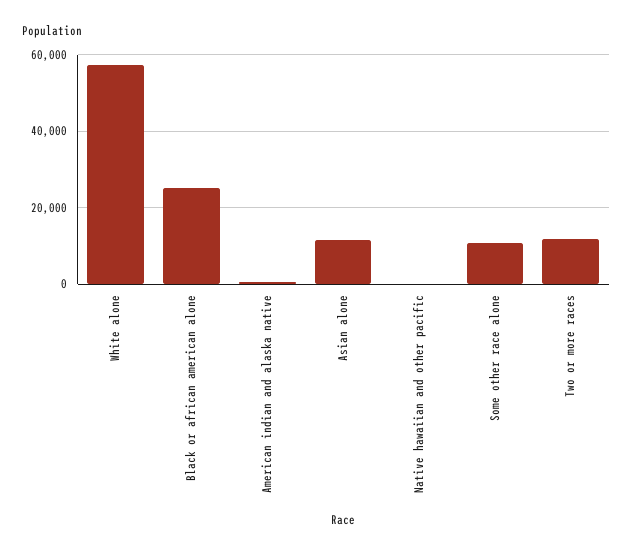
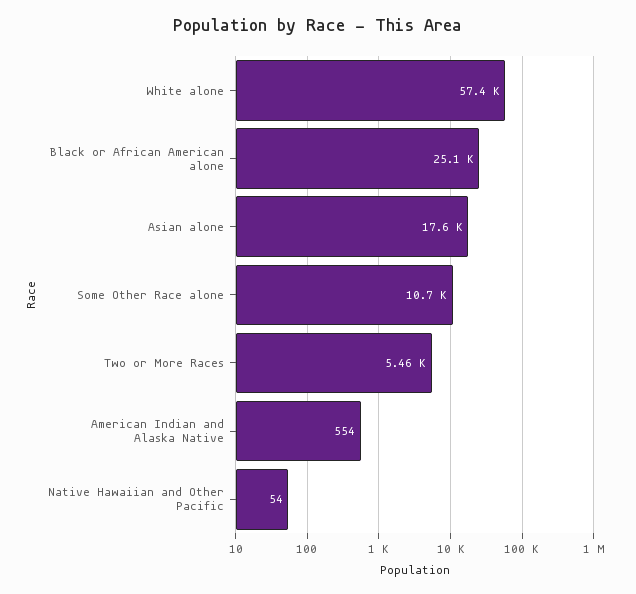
Asian alone: 12000 -> 17600
Two or more races: 12000 -> 5460

